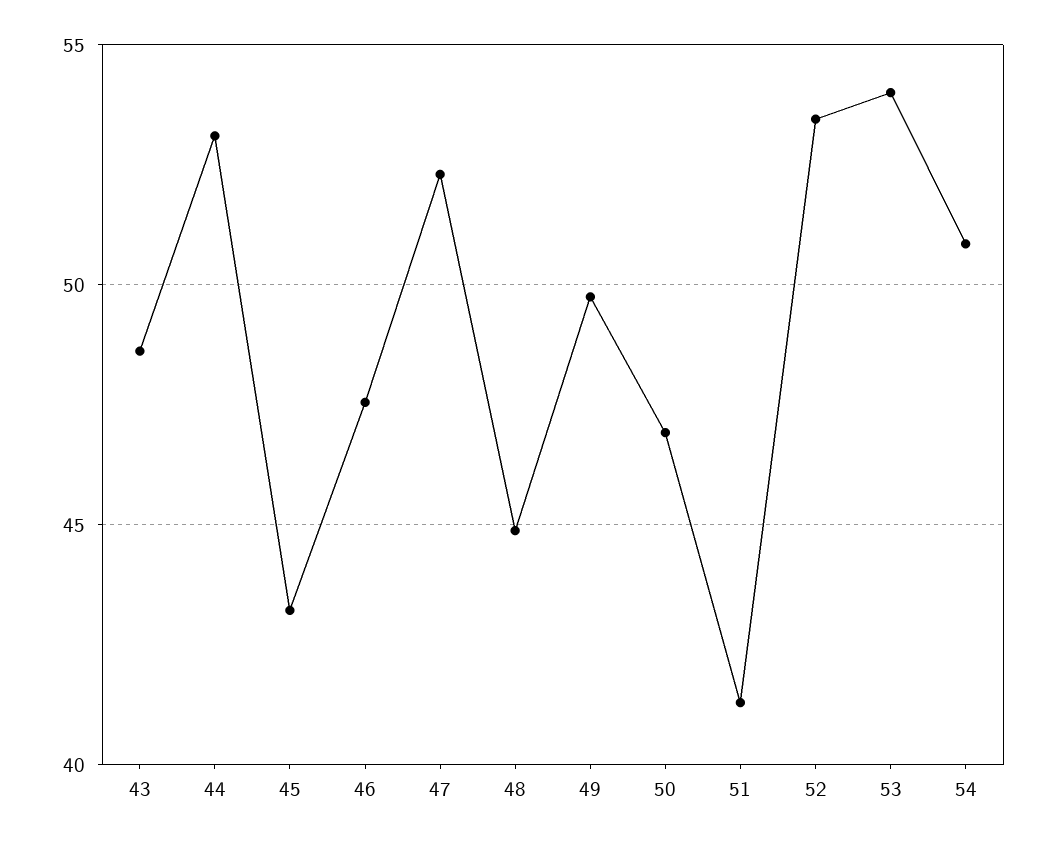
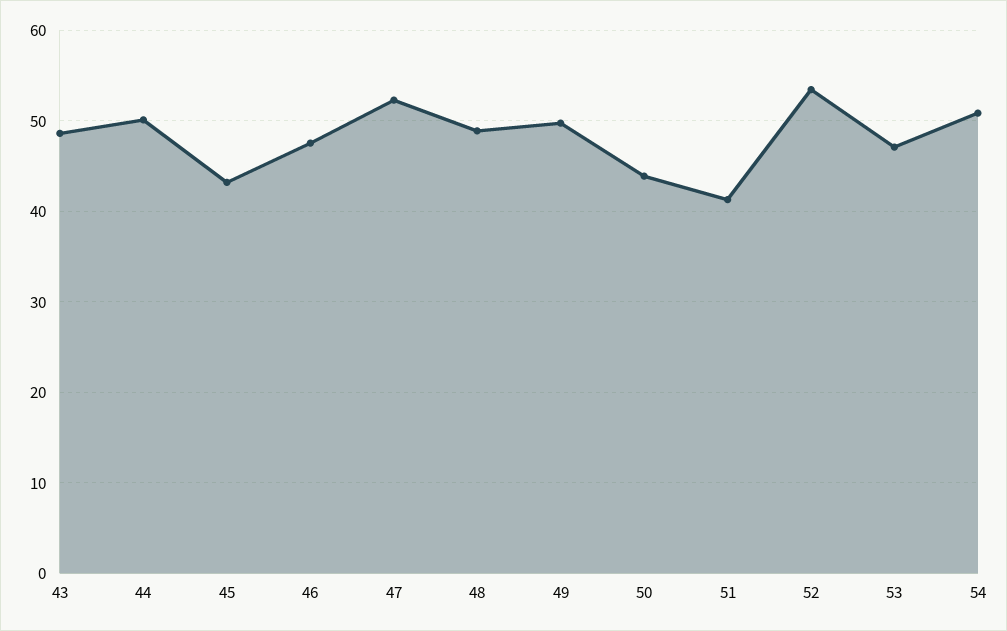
44: 53 -> 50
48: 45 -> 49
50: 47 -> 44
53: 54 -> 47

